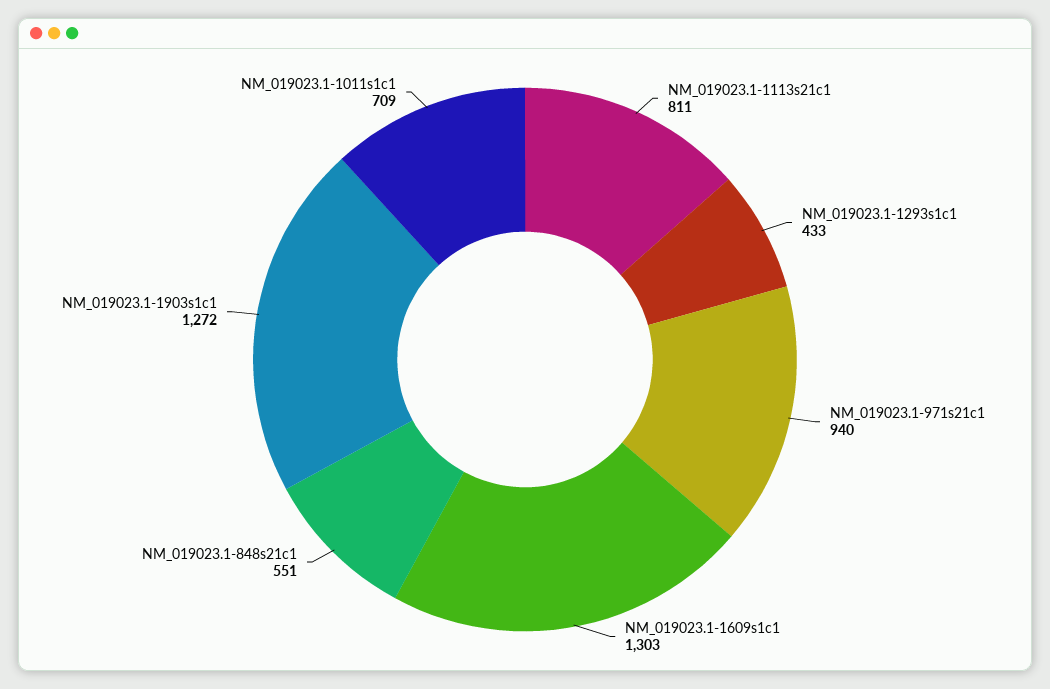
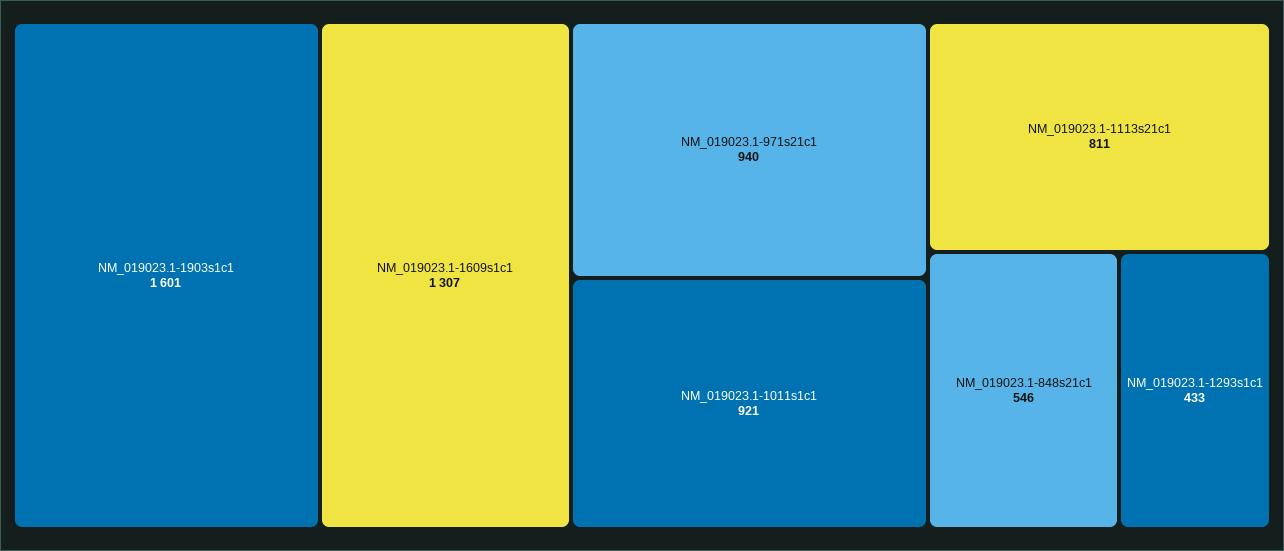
NM_019023.1-1609s1c1: 1303 -> 1307
NM_019023.1-848s21c1: 551 -> 546
NM_019023.1-1903s1c1: 1272 -> 1601
NM_019023.1-1011s1c1: 709 -> 921

